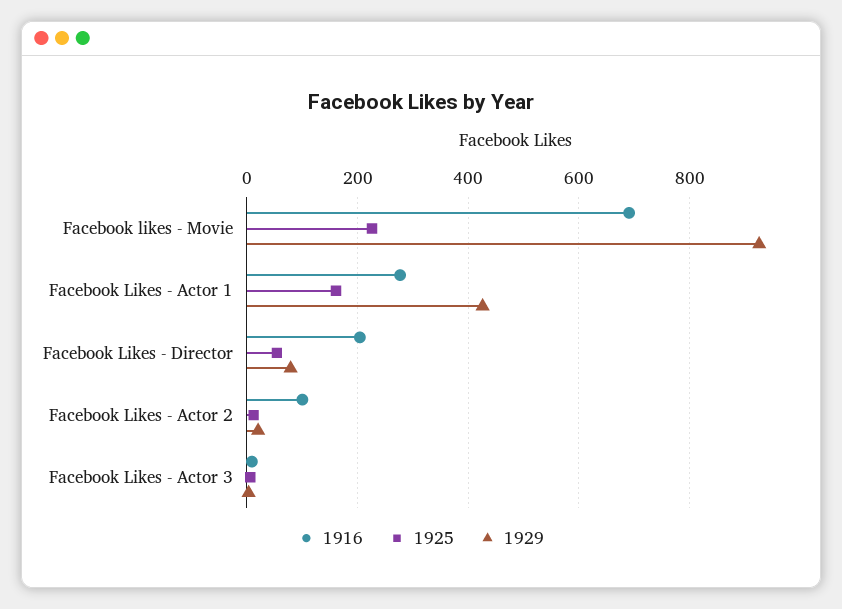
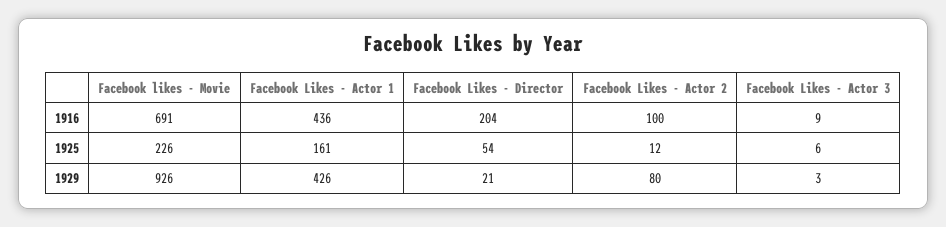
1916, Facebook Likes - Actor 1: 280 -> 436
1929, Facebook Likes - Director: 80 -> 21
1929, Facebook Likes - Actor 2: 20 -> 80

